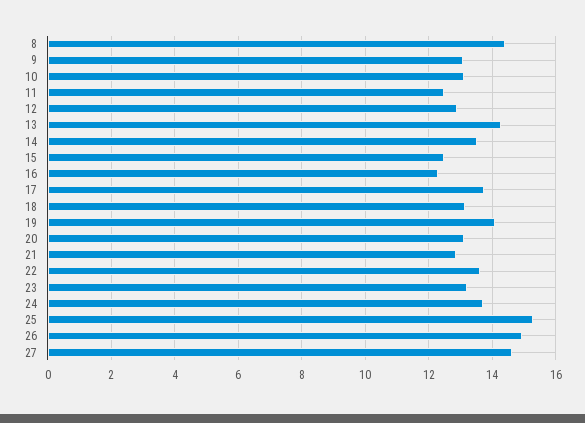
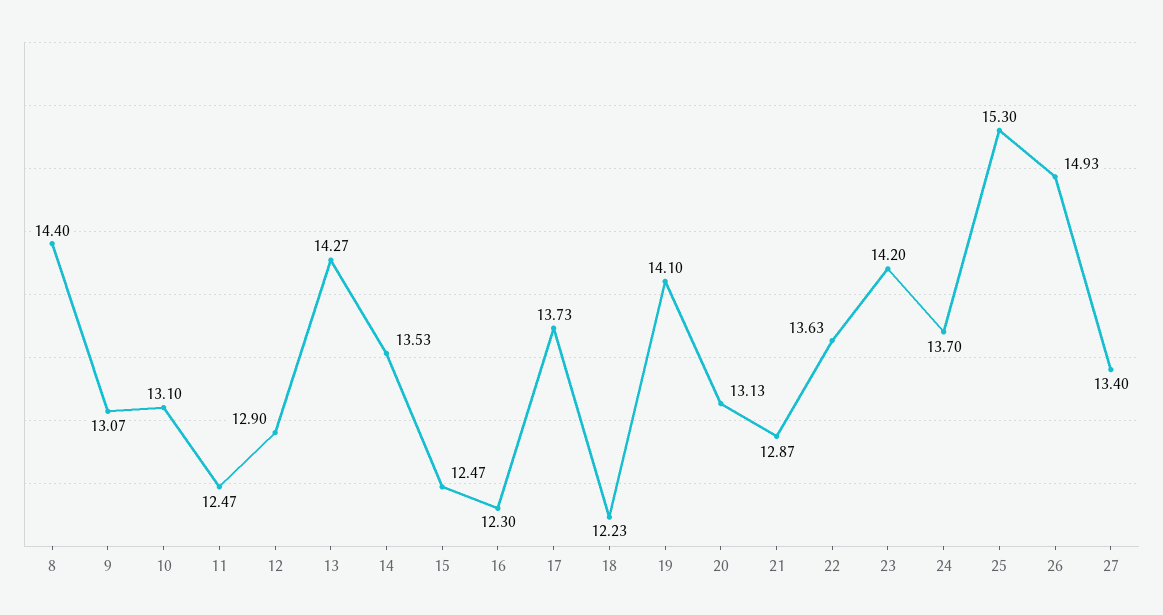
18: 13.2 -> 12.23
23: 13.2 -> 14.2
27: 14.6 -> 13.4

